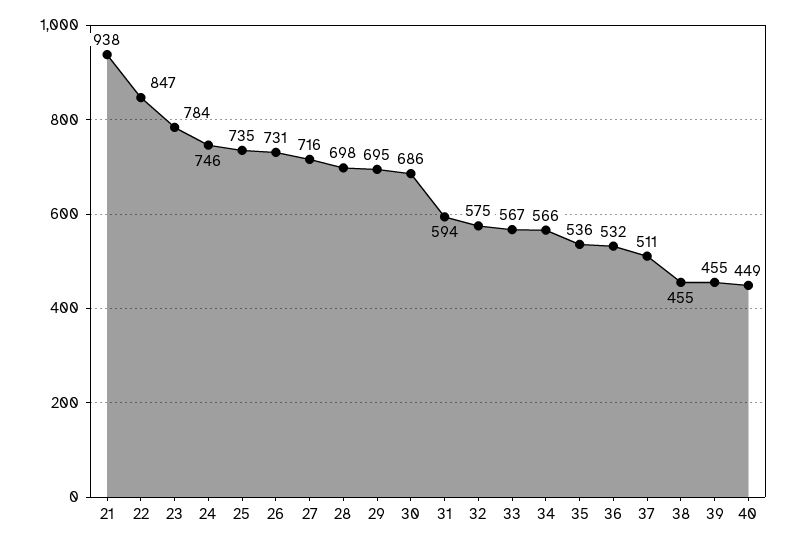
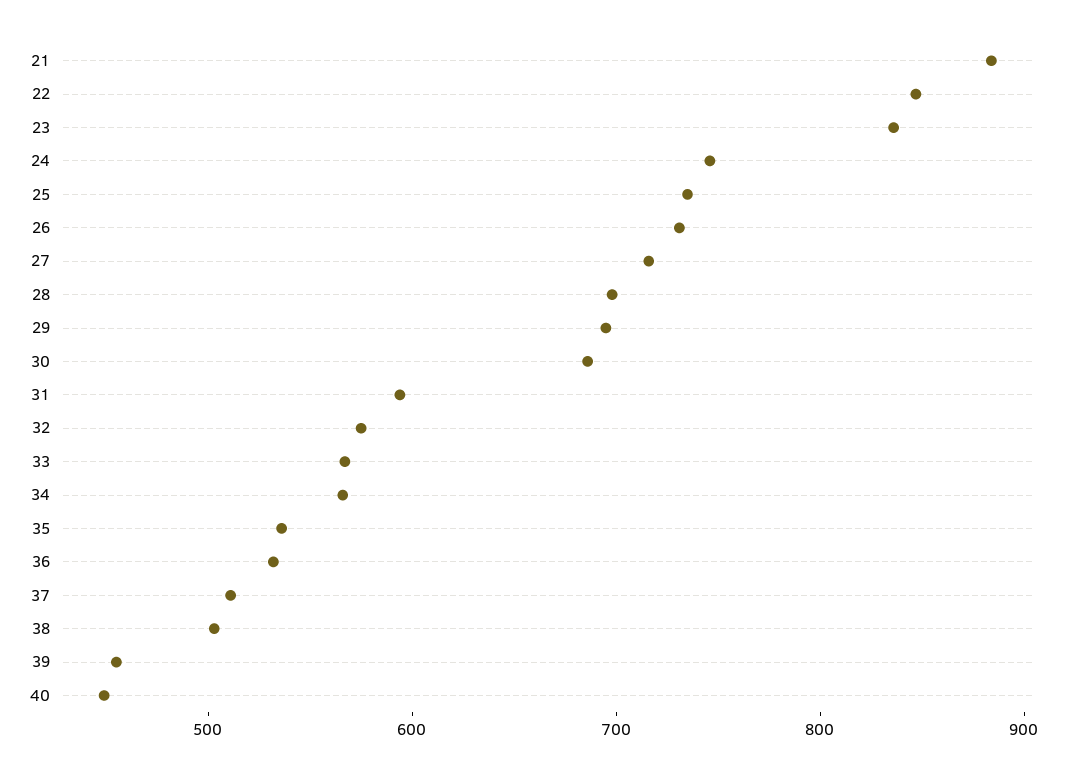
21: 938 -> 880
23: 784 -> 840
38: 455 -> 500

